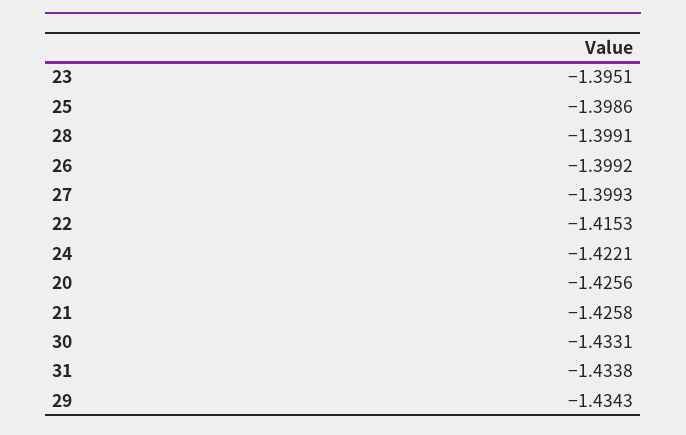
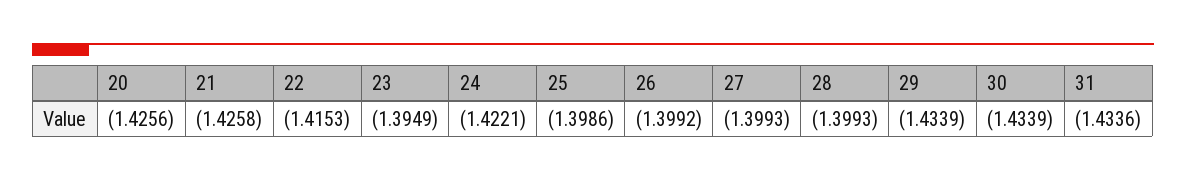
23: -1.3951 -> -1.3949
28: -1.3991 -> -1.3993
30: -1.4331 -> -1.4339
31: -1.4338 -> -1.4336
29: -1.4343 -> -1.4339

